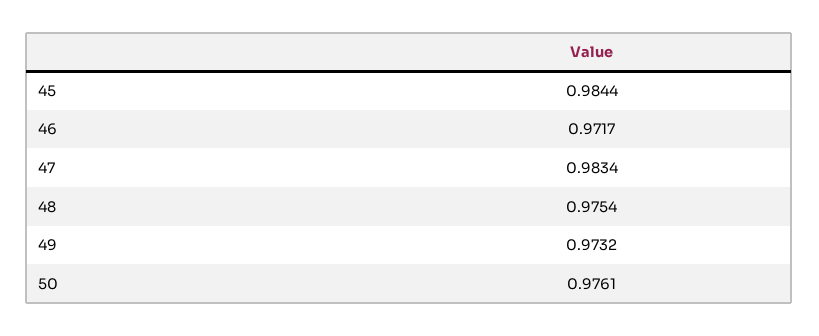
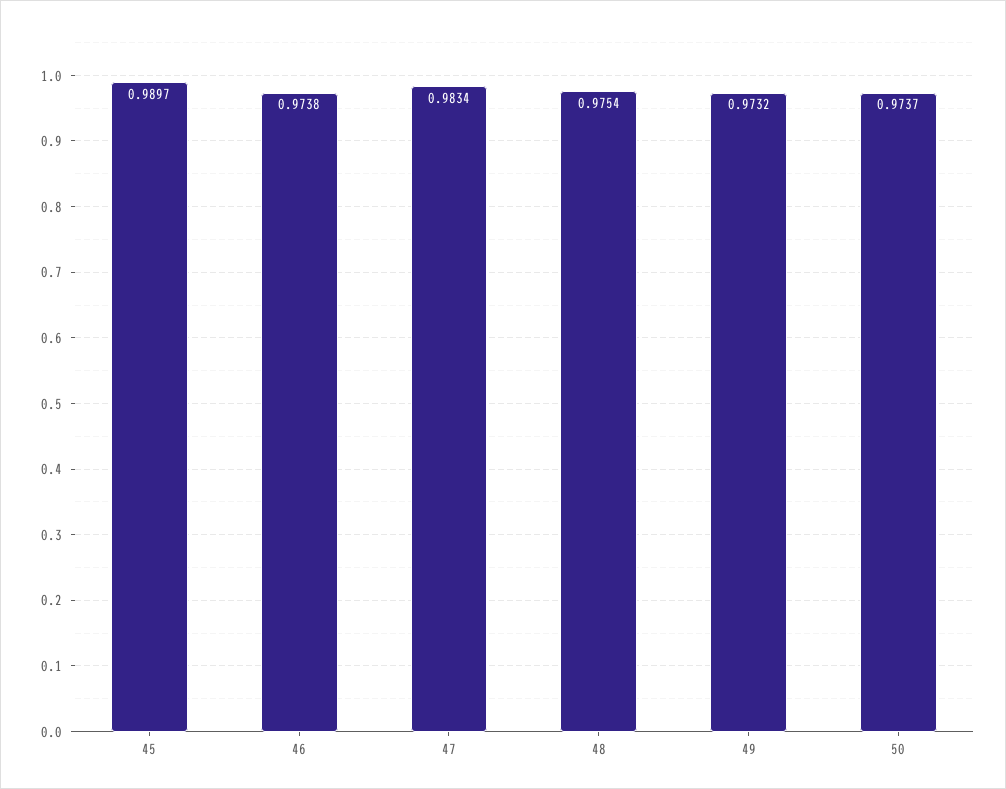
45: 0.9844 -> 0.9897
46: 0.9717 -> 0.9738
50: 0.9761 -> 0.9737

